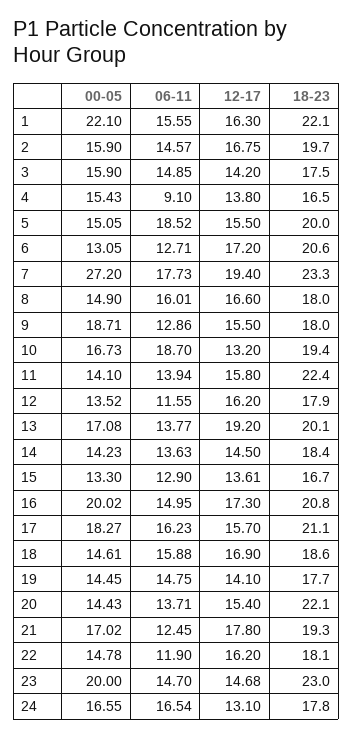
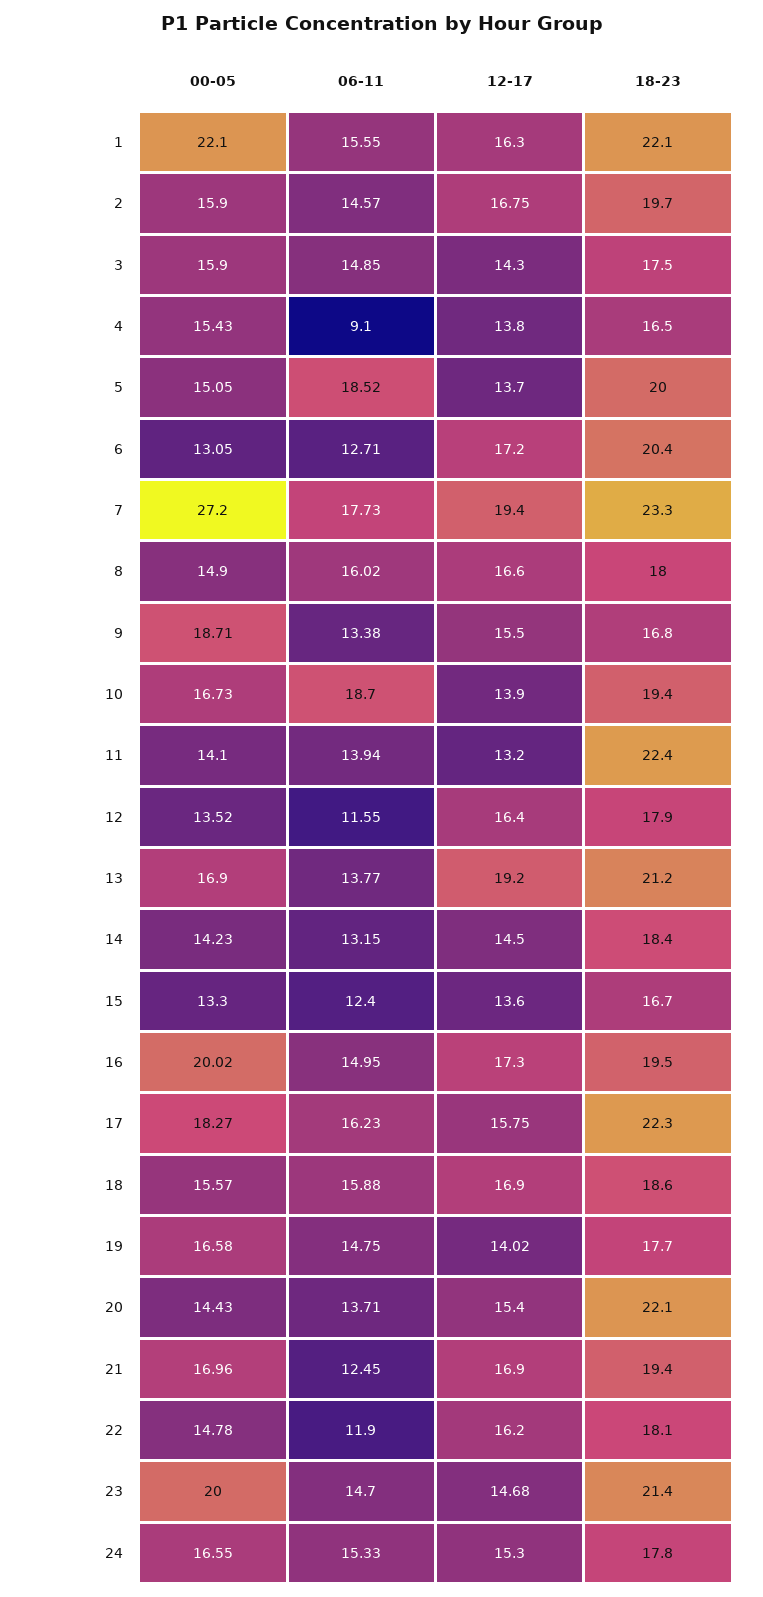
12-17, 3: 14.2 -> 14.3
12-17, 5: 15.5 -> 13.7
18-23, 6: 20.6 -> 20.4
06-11, 8: 16.01 -> 16.02
06-11, 9: 12.86 -> 13.38
18-23, 9: 18 -> 16.8
12-17, 10: 13.2 -> 13.9
12-17, 11: 15.8 -> 13.2
12-17, 12: 16.2 -> 16.4
00-05, 13: 17.08 -> 16.9
18-23, 13: 20.1 -> 21.2
06-11, 14: 13.63 -> 13.15
06-11, 15: 12.9 -> 12.4
12-17, 15: 13.61 -> 13.6
18-23, 16: 20.8 -> 19.5
12-17, 17: 15.7 -> 15.75
18-23, 17: 21.1 -> 22.3
00-05, 18: 14.61 -> 15.57
00-05, 19: 14.45 -> 16.58
12-17, 19: 14.1 -> 14.02
00-05, 21: 17.02 -> 16.96
12-17, 21: 17.8 -> 16.9
18-23, 21: 19.3 -> 19.4
18-23, 23: 23 -> 21.4
06-11, 24: 16.54 -> 15.33
12-17, 24: 13.1 -> 15.3

